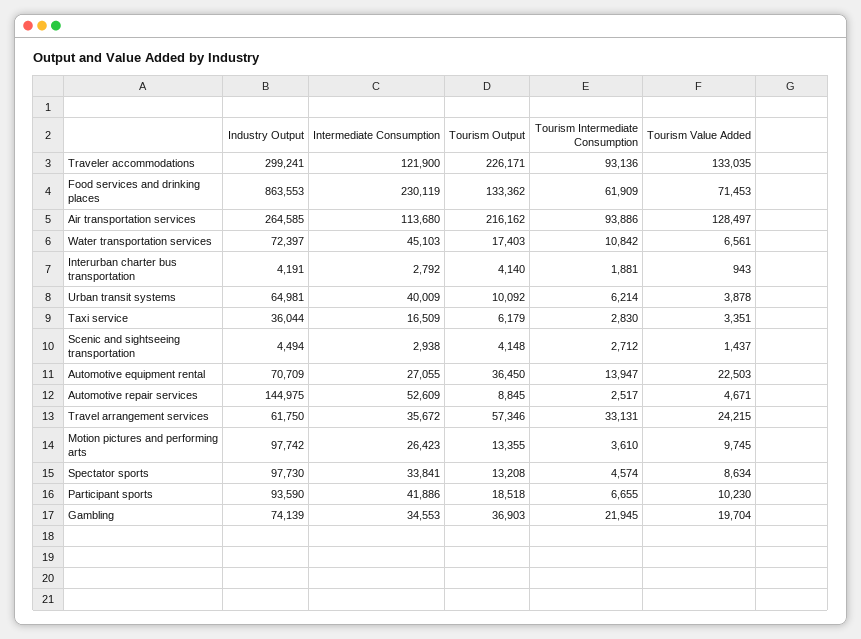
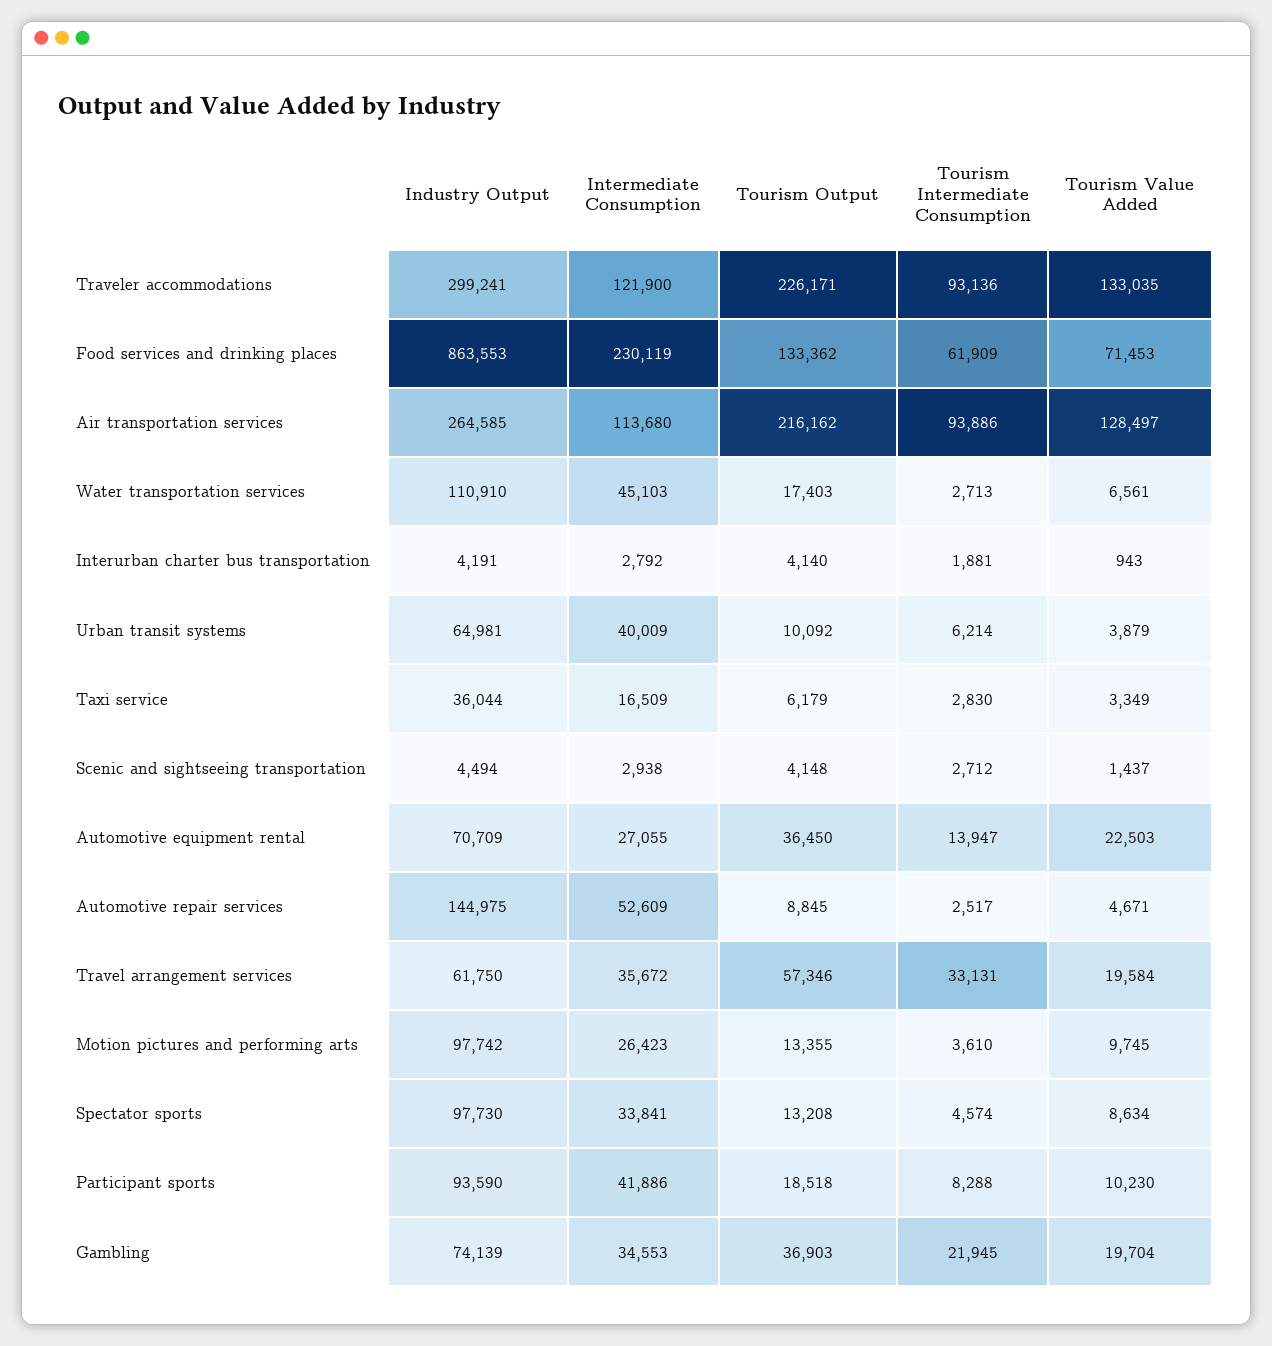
Industry Output, Water transportation services: 72397 -> 110910
Tourism Intermediate Consumption, Water transportation services: 10842 -> 2713
Tourism Value Added, Urban transit systems: 3878 -> 3879
Tourism Value Added, Taxi service: 3351 -> 3349
Tourism Value Added, Travel arrangement services: 24215 -> 19584
Tourism Intermediate Consumption, Participant sports: 6655 -> 8288

